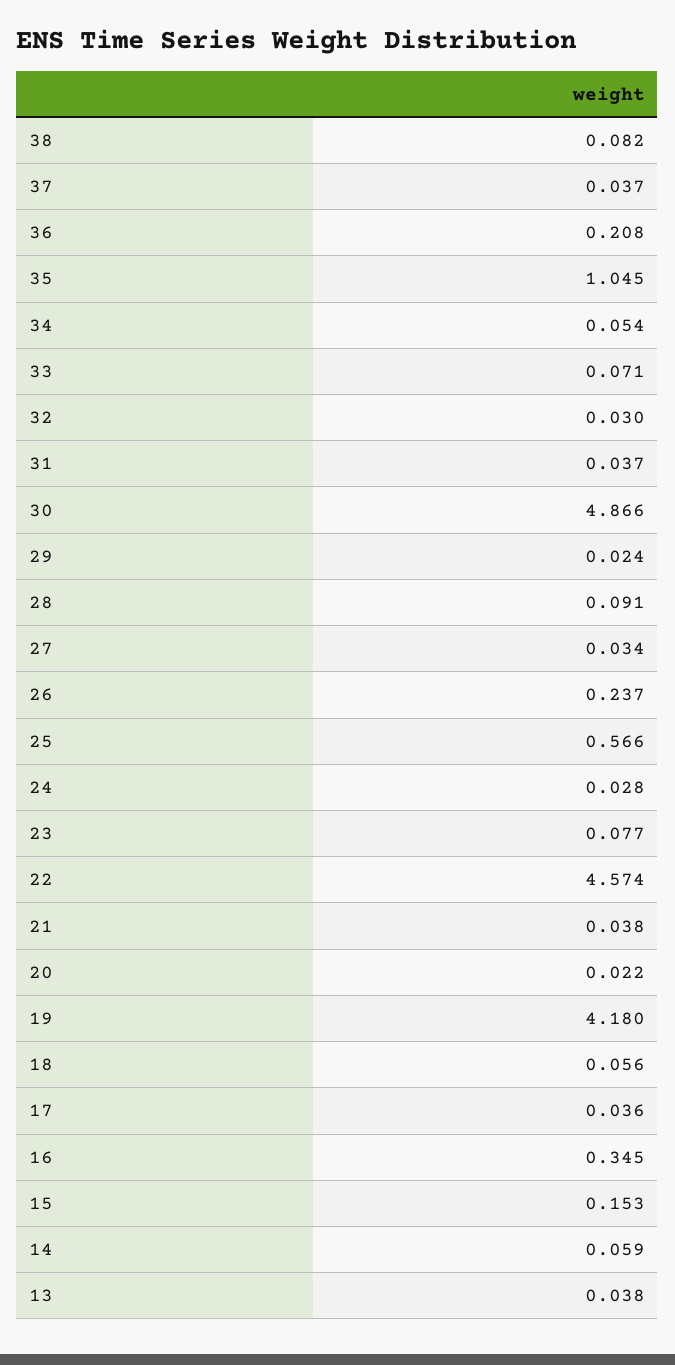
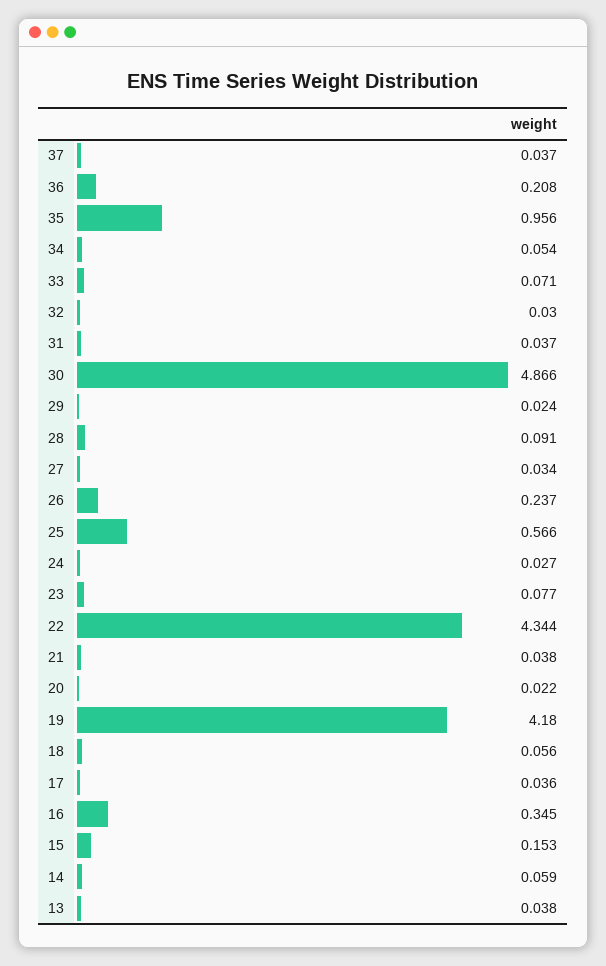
38: 0.082 -> none
35: 1.045 -> 0.956
24: 0.028 -> 0.027
22: 4.574 -> 4.344

